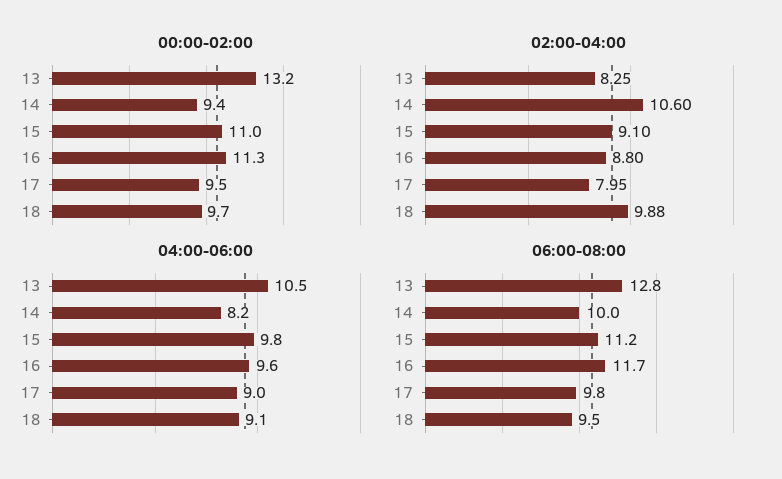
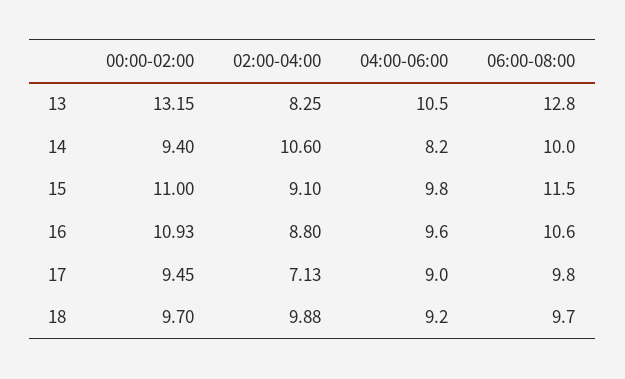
00:00-02:00, 16: 11.3 -> 10.93
02:00-04:00, 17: 7.95 -> 7.13
04:00-06:00, 18: 9.1 -> 9.2
06:00-08:00, 15: 11.2 -> 11.5
06:00-08:00, 16: 11.7 -> 10.6
06:00-08:00, 18: 9.5 -> 9.7

